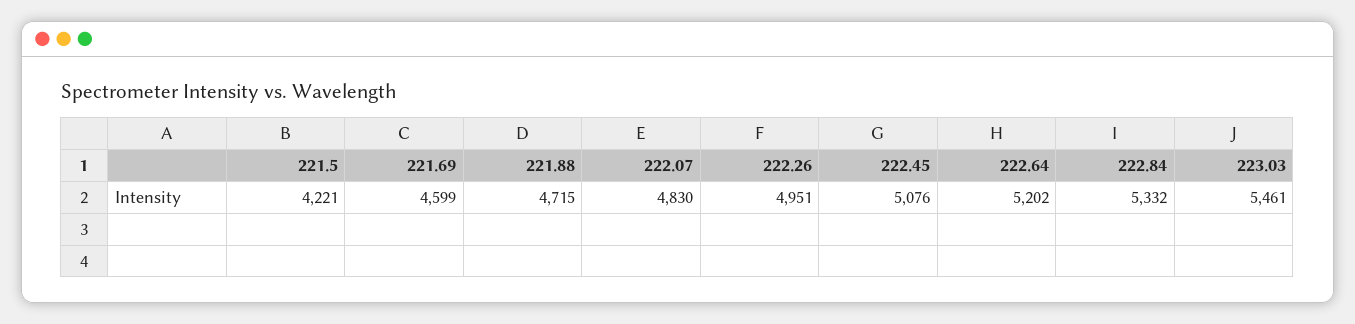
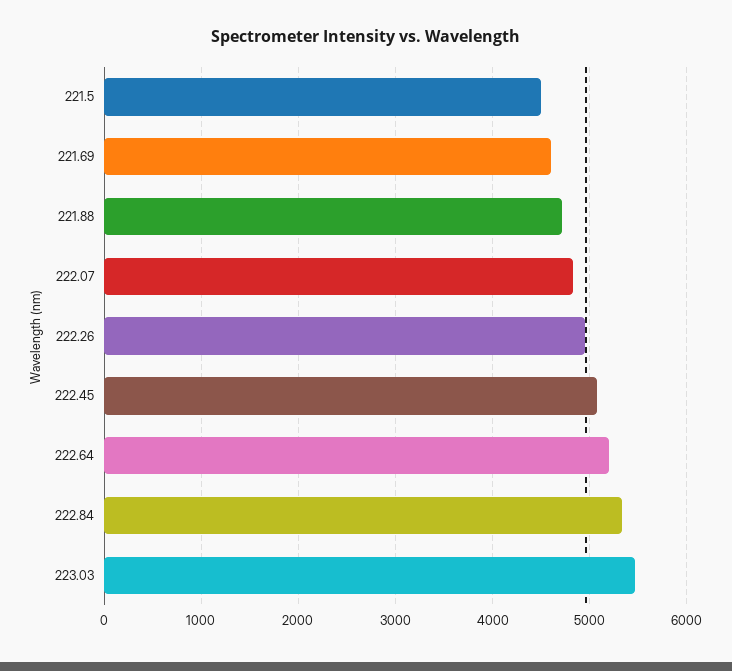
221.5: 4221 -> 4500

